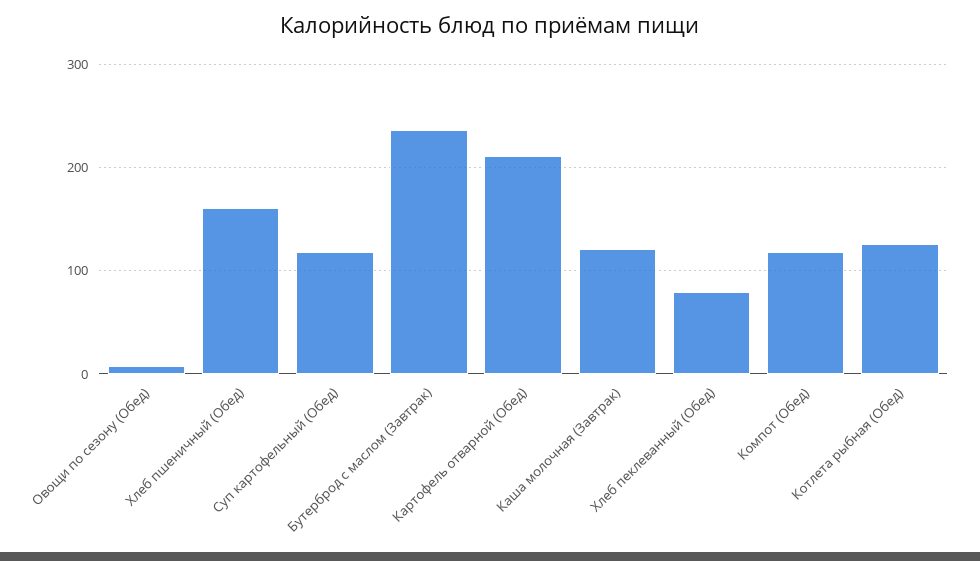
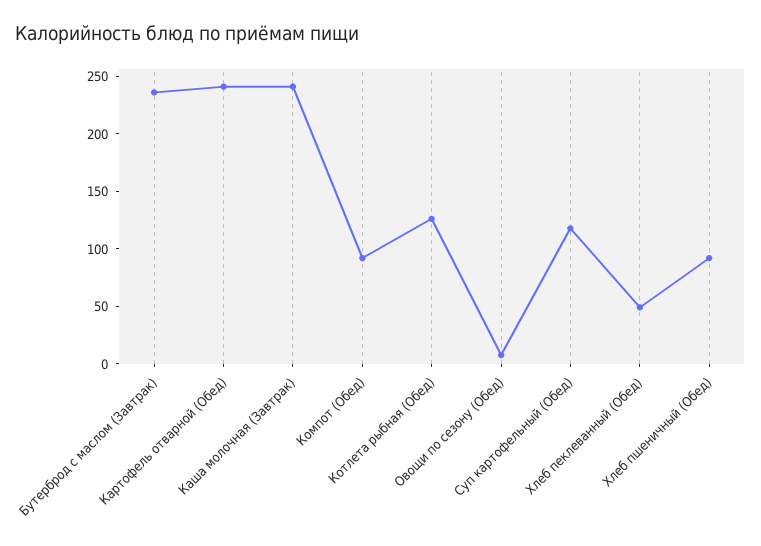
Хлеб пшеничный (Обед): 160 -> 90
Картофель отварной (Обед): 210 -> 240
Каша молочная (Завтрак): 120 -> 240
Хлеб пеклеванный (Обед): 80 -> 50
Компот (Обед): 120 -> 90

